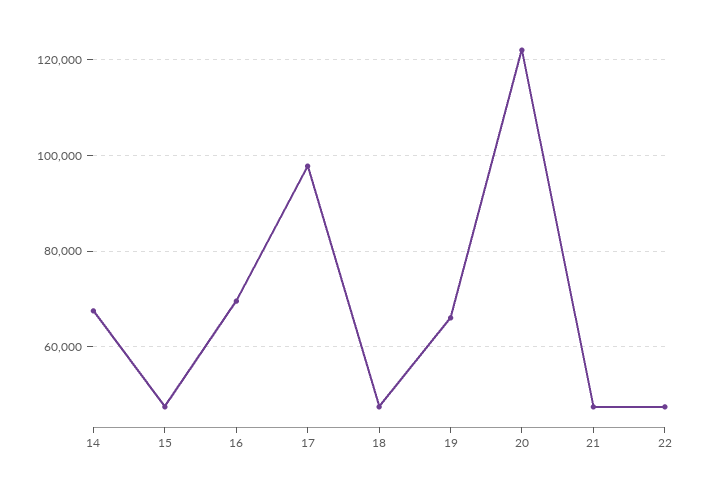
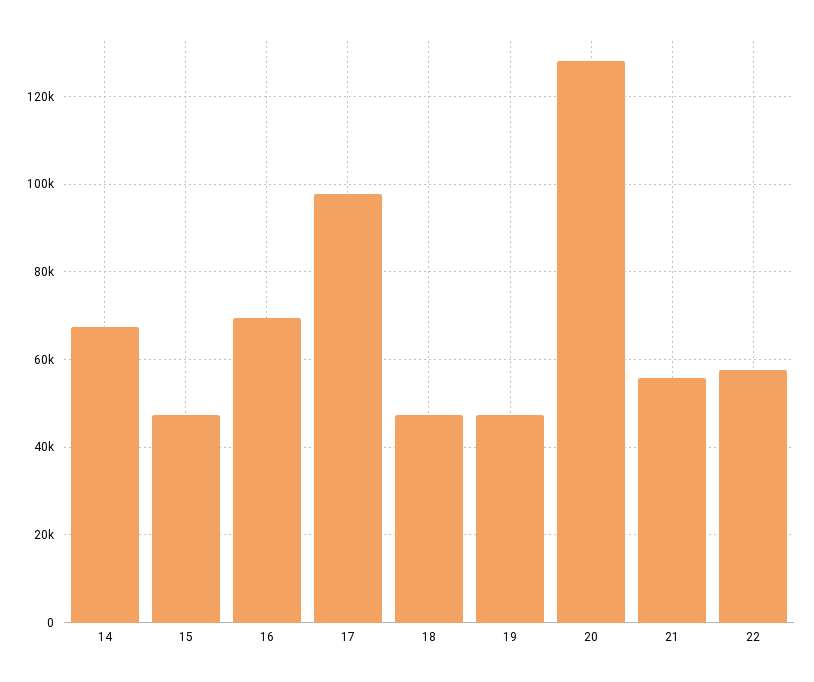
19: 66000 -> 48000
20: 122000 -> 128000
21: 48000 -> 56000
22: 48000 -> 58000

